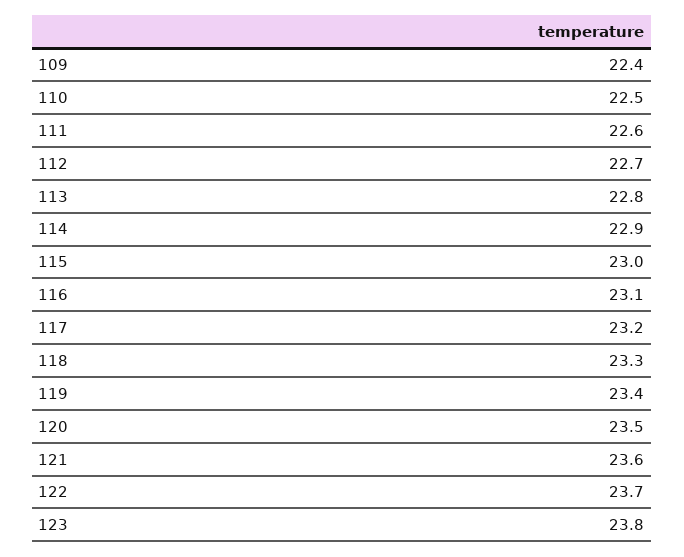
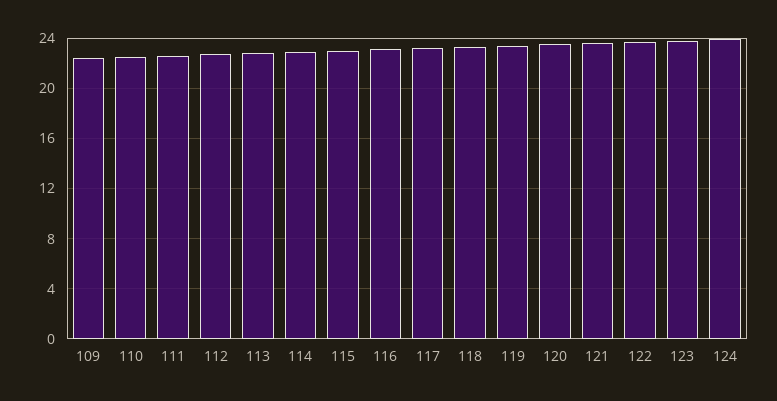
124: none -> 24

